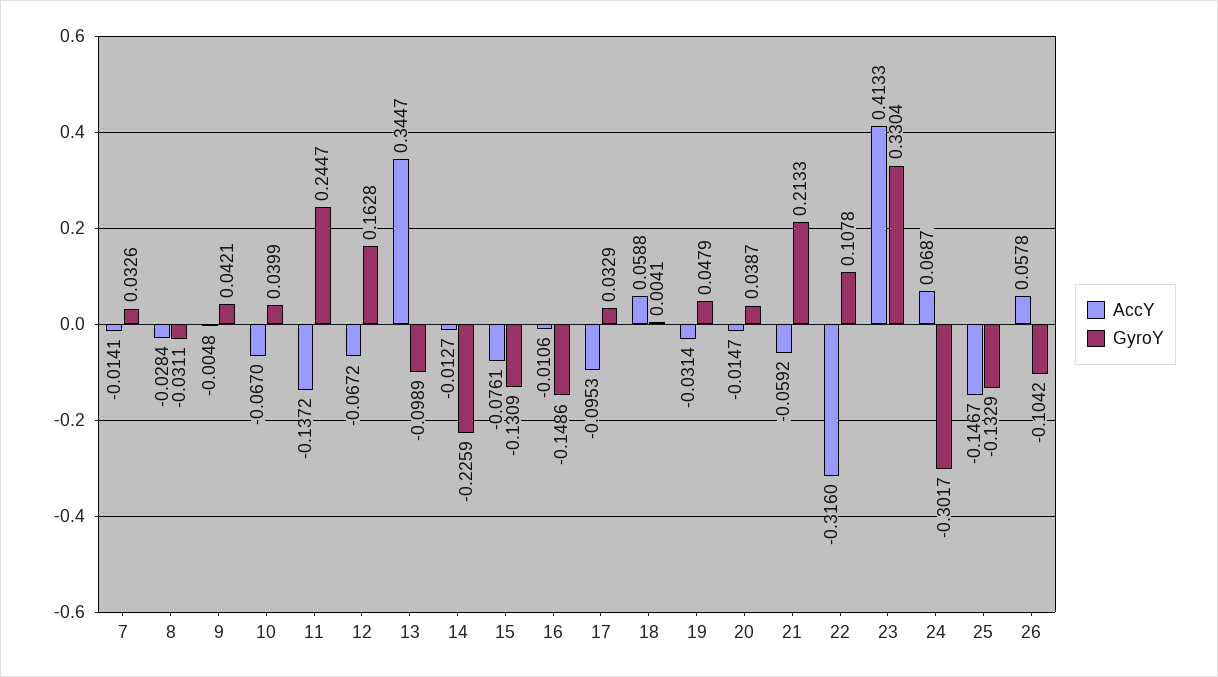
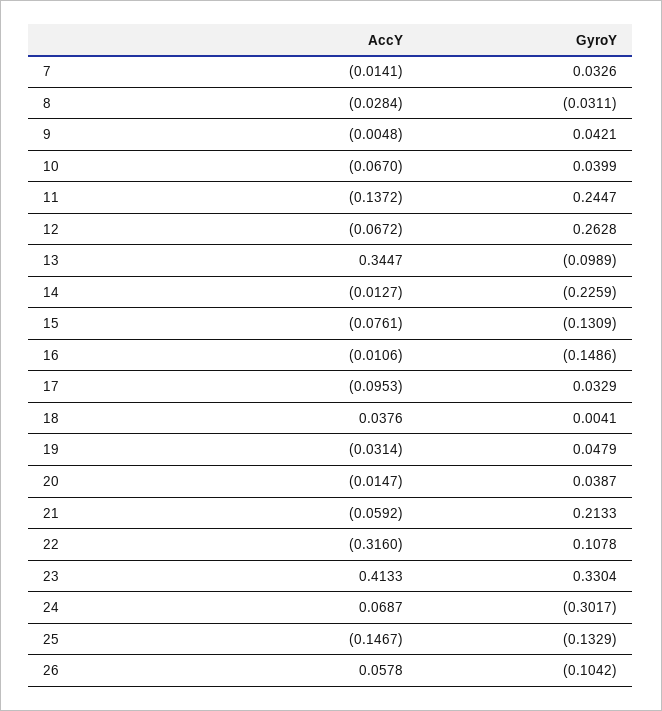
GyroY, 12: 0.1628 -> 0.2628
AccY, 18: 0.0588 -> 0.0376

